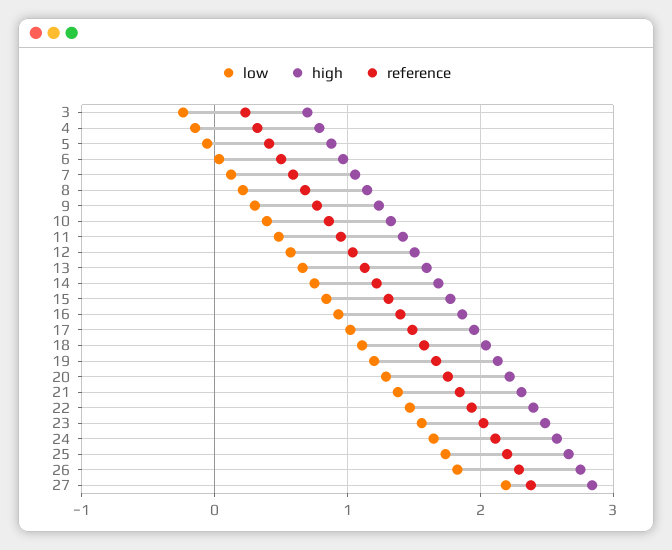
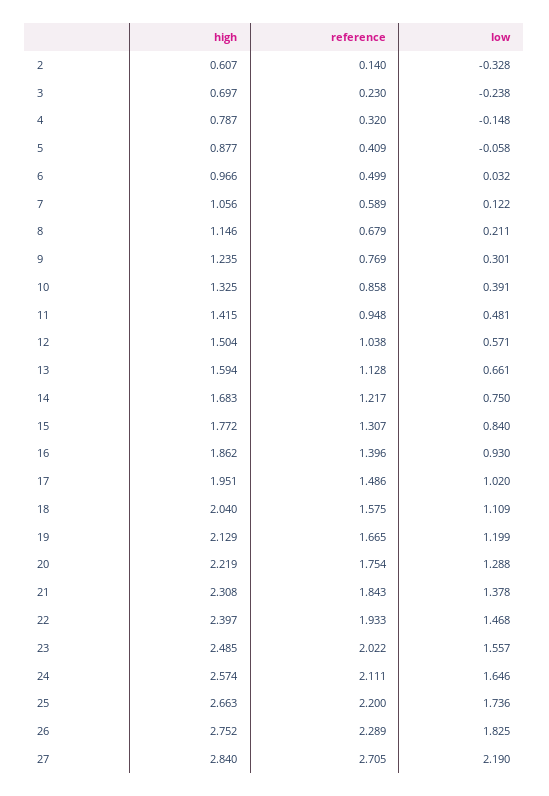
reference, 27: 2.4 -> 2.705
high, 2: none -> 0.607
reference, 2: none -> 0.14
low, 2: none -> -0.328

